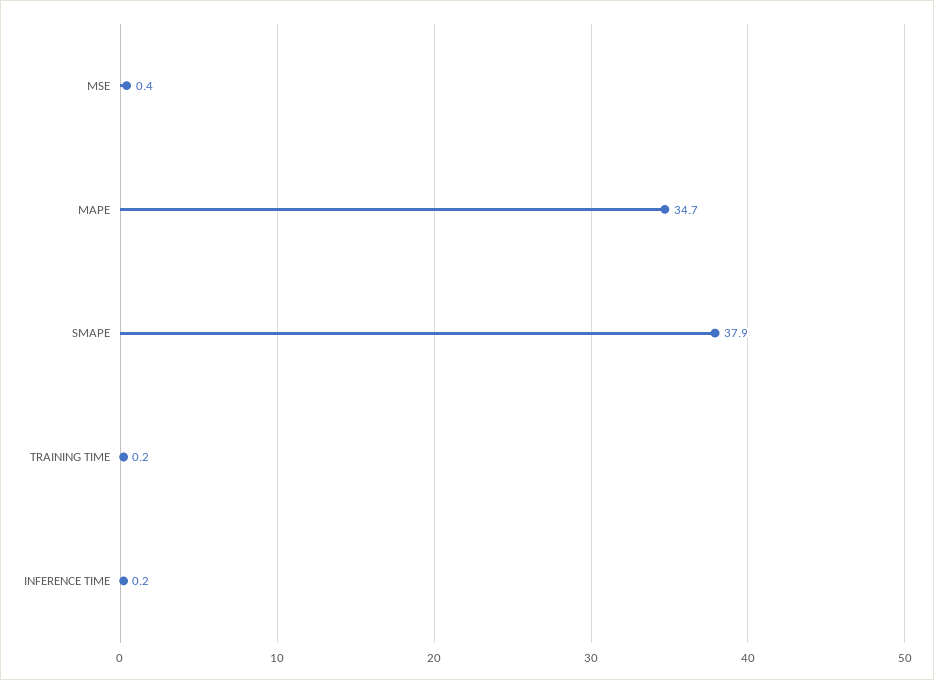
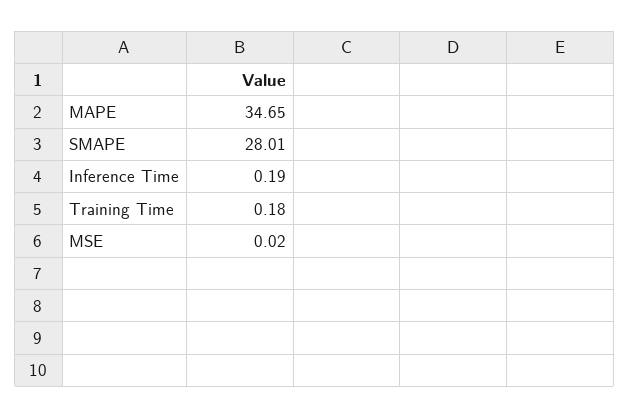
MSE: 0.4 -> 0.02
SMAPE: 37.9 -> 28.01

